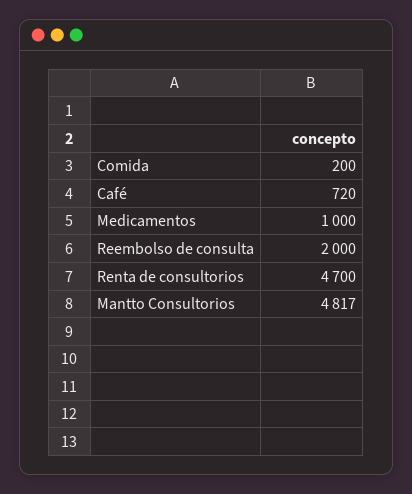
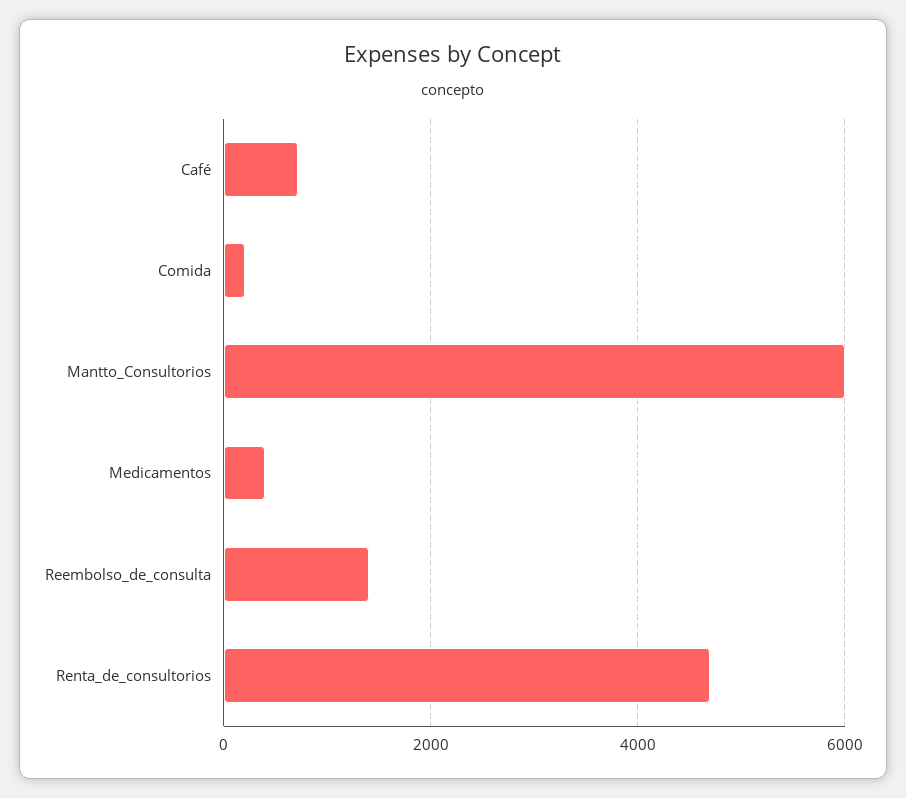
Medicamentos: 1000 -> 400
Reembolso de consulta: 2000 -> 1400
Mantto Consultorios: 4817 -> 6000

